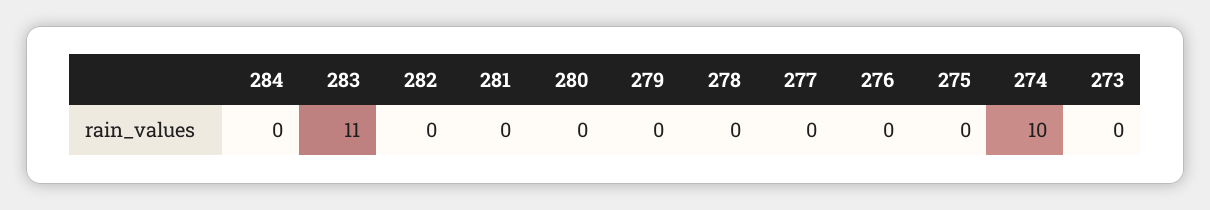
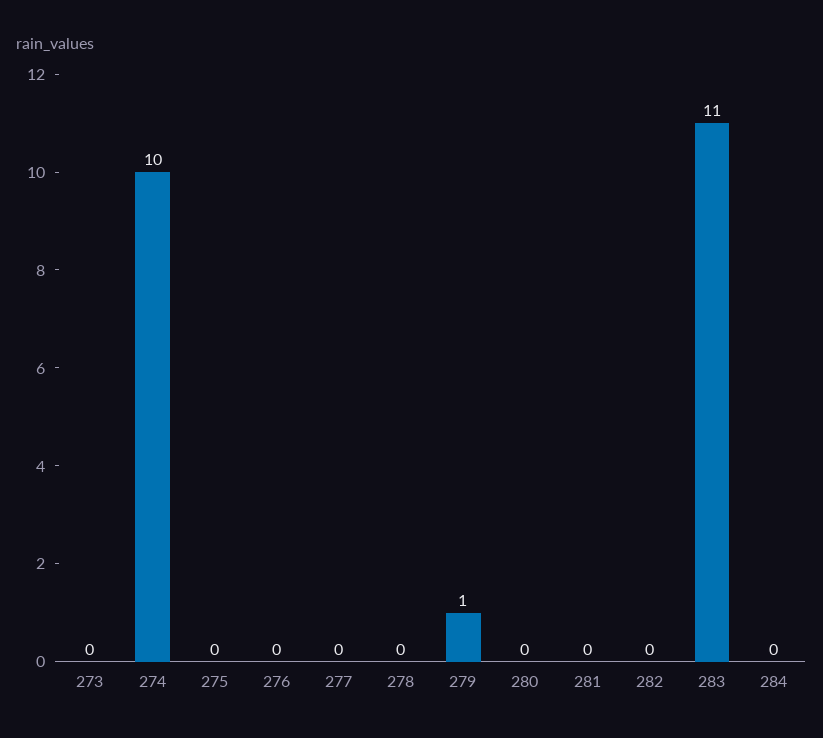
279: 0 -> 1

